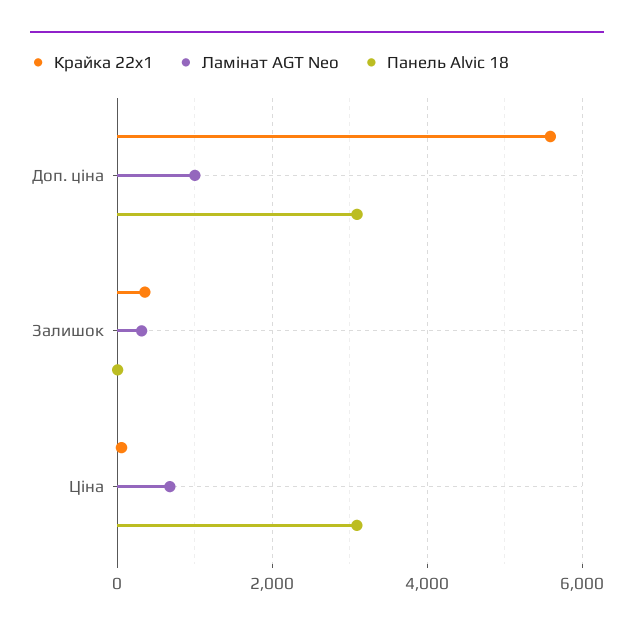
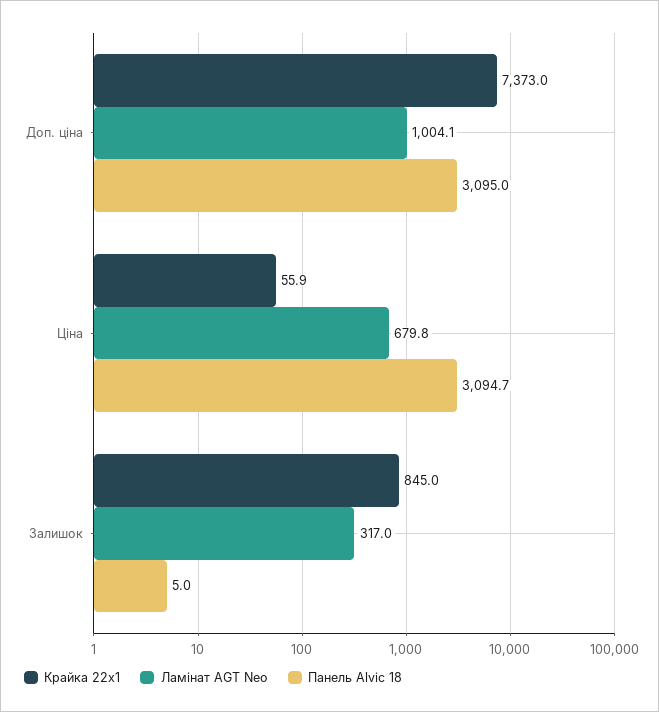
Крайка 22x1, Доп. ціна: 5600 -> 7373
Крайка 22x1, Залишок: 400 -> 845

